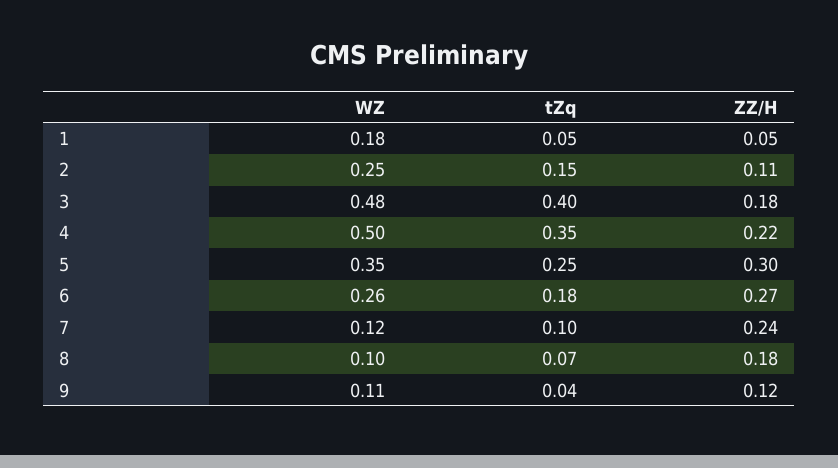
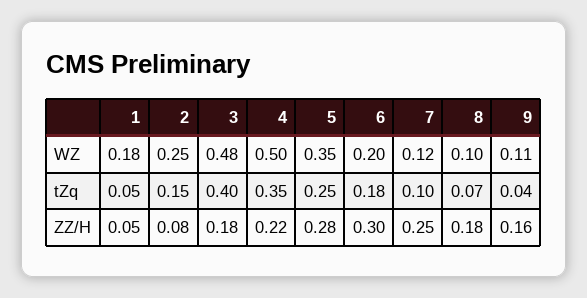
ZZ/H, 2: 0.11 -> 0.08
ZZ/H, 5: 0.3 -> 0.28
WZ, 6: 0.26 -> 0.2
ZZ/H, 6: 0.27 -> 0.3
ZZ/H, 7: 0.24 -> 0.25
ZZ/H, 9: 0.12 -> 0.16

